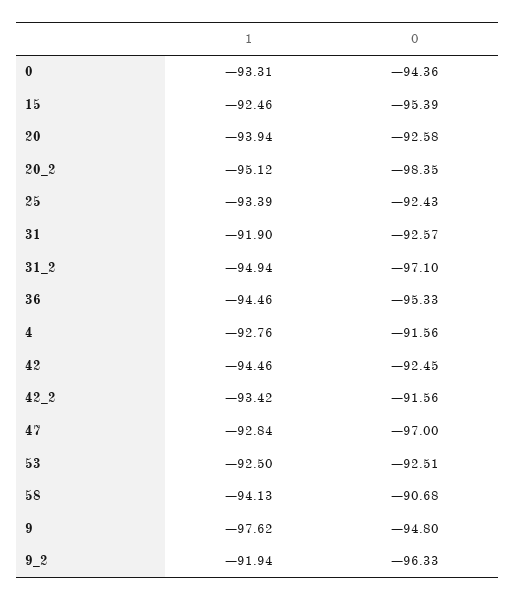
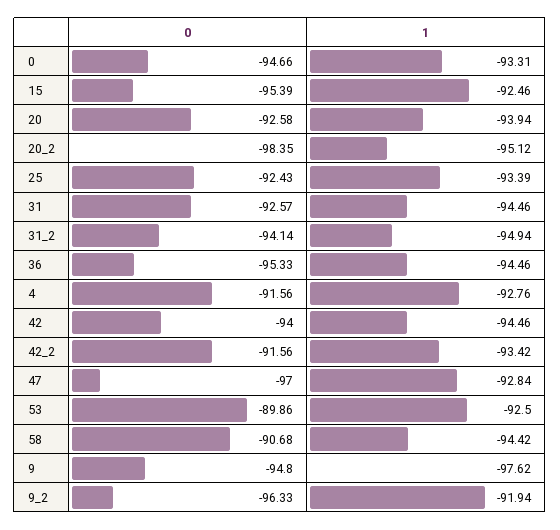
0, 0: -94.36 -> -94.66
1, 31: -91.9 -> -94.46
0, 31_2: -97.1 -> -94.14
0, 42: -92.45 -> -94
0, 53: -92.51 -> -89.86
1, 58: -94.13 -> -94.42

